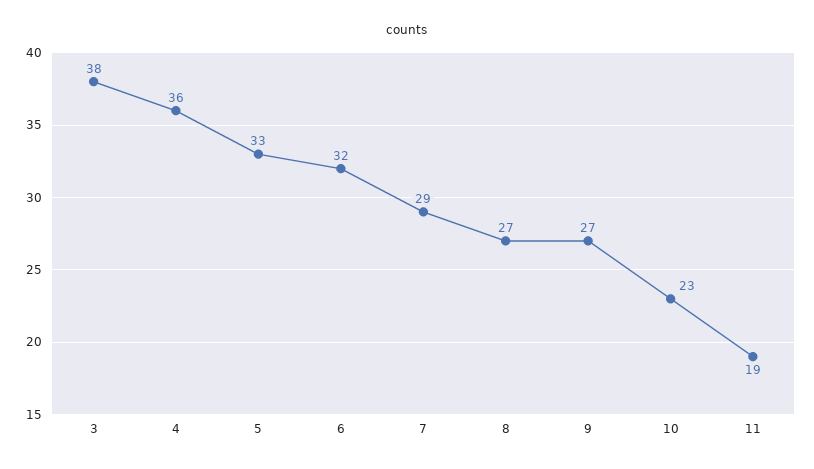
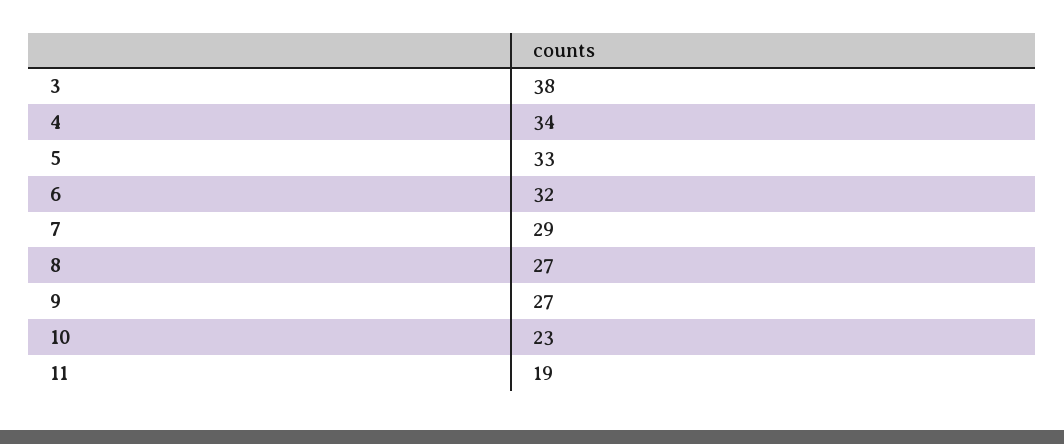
4: 36 -> 34

